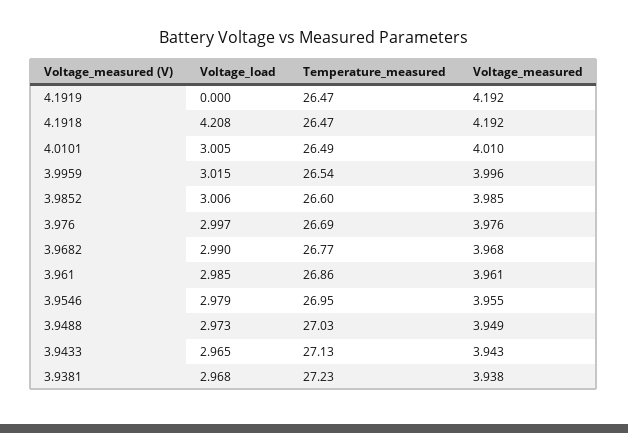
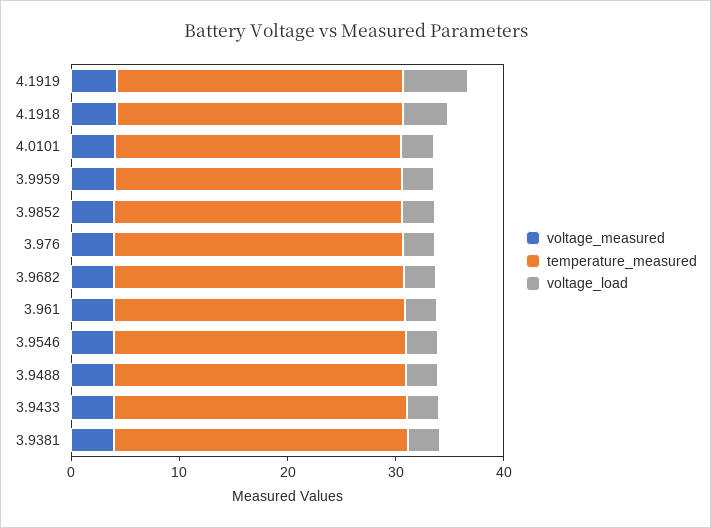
Voltage_load, 4.1919: 0 -> 6

